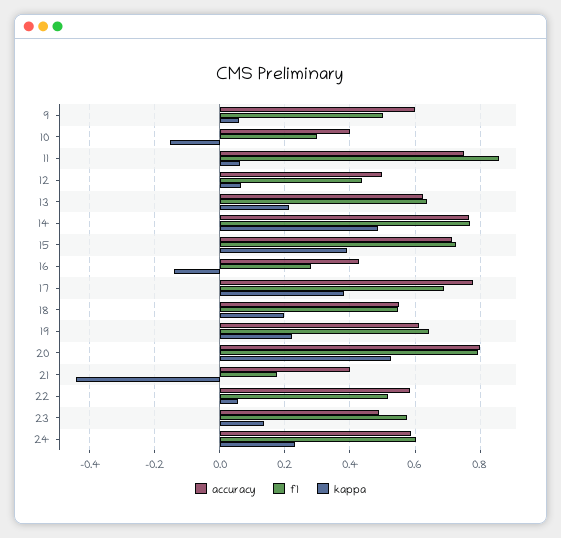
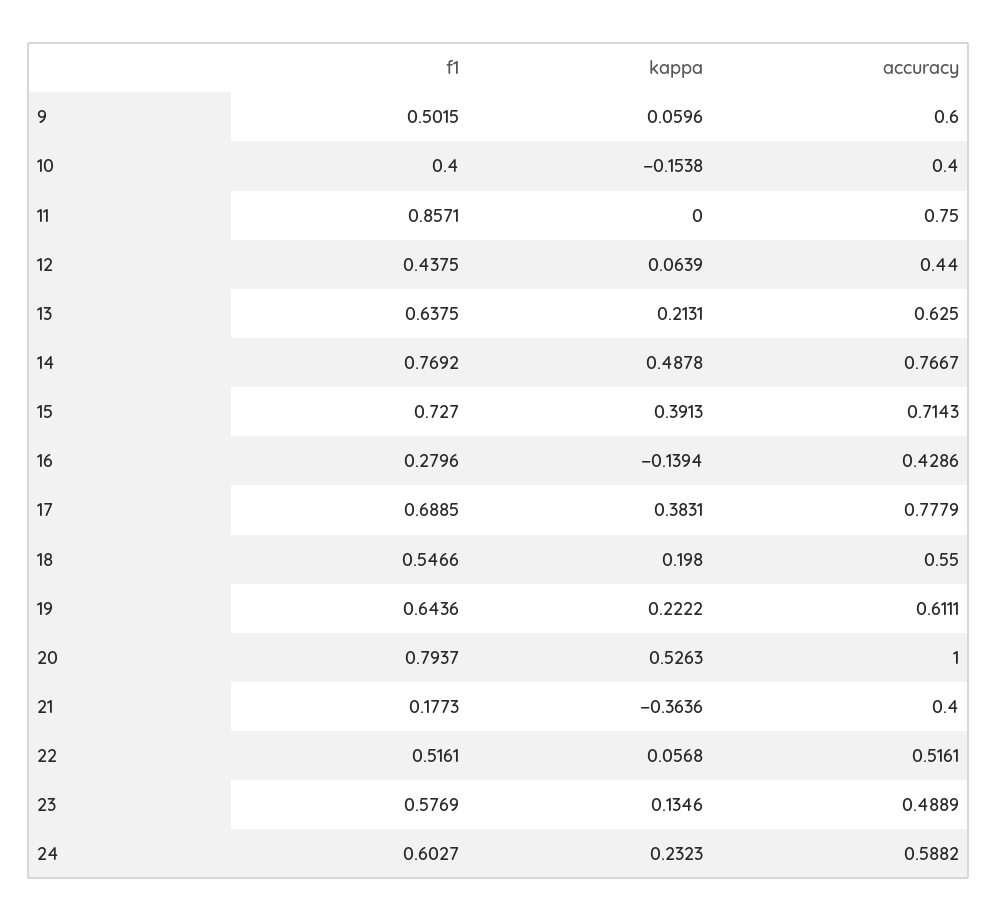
f1, 10: 0.3 -> 0.4
kappa, 11: 0.06 -> 0
accuracy, 12: 0.5 -> 0.44
accuracy, 20: 0.8 -> 1
kappa, 21: -0.44 -> -0.3636
accuracy, 22: 0.58 -> 0.5161

